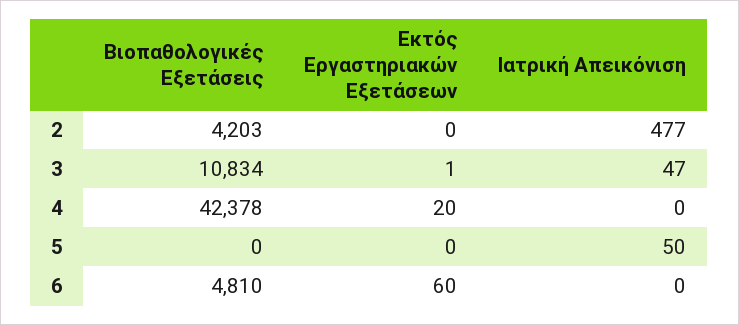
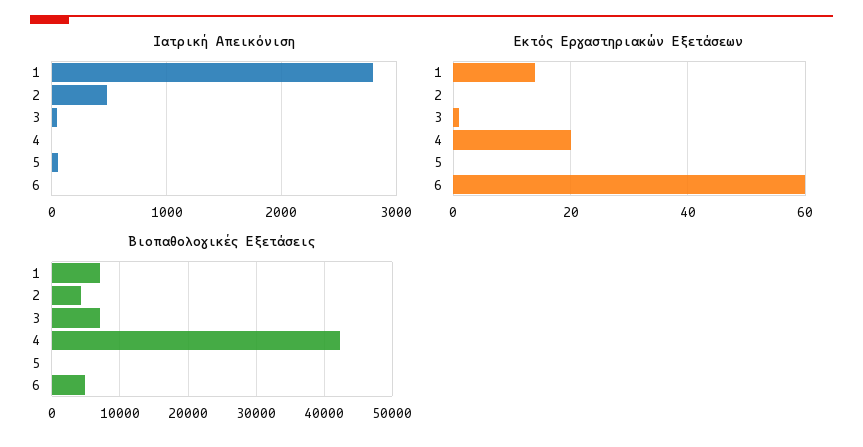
Βιοπαθολογικές Εξετάσεις, 3: 10834 -> 7000
Ιατρική Απεικόνιση, 1: none -> 2800
Εκτός Εργαστηριακών Εξετάσεων, 1: none -> 15
Βιοπαθολογικές Εξετάσεις, 1: none -> 7000

